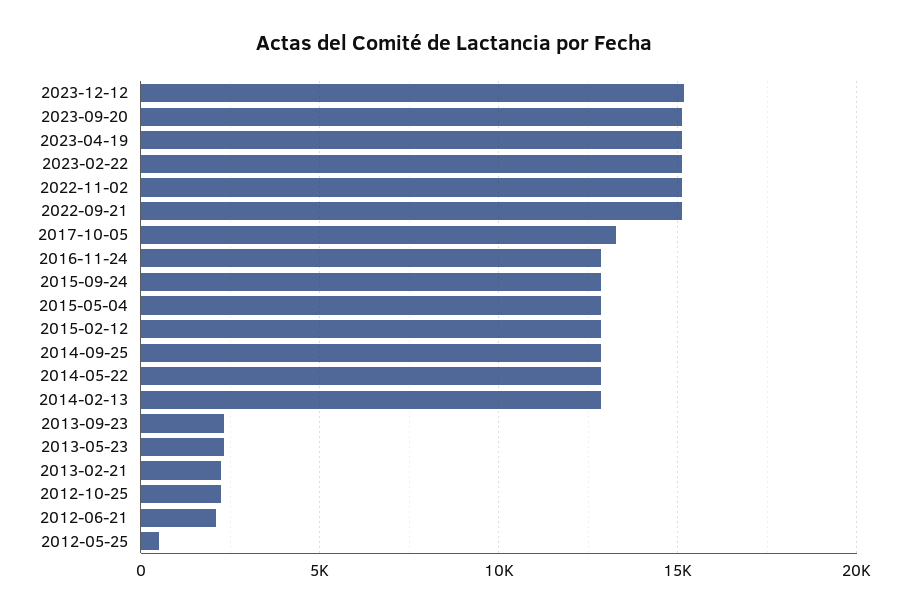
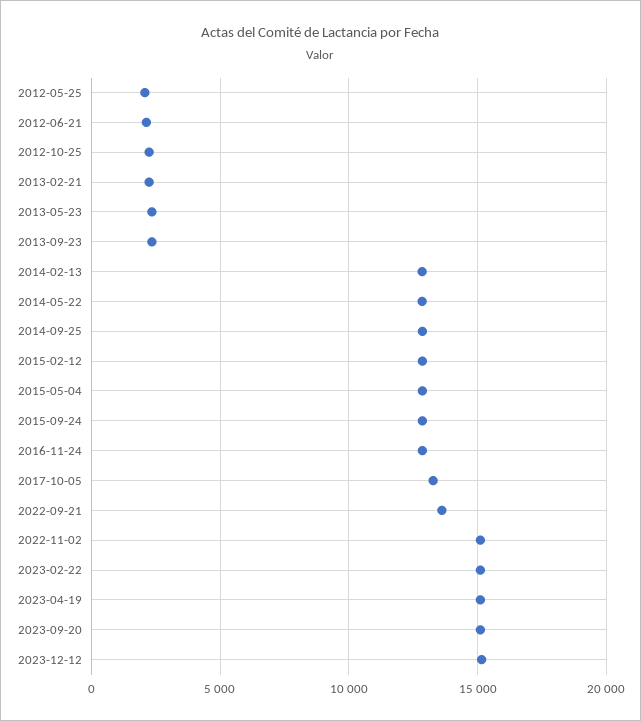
2022-09-21: 15000 -> 13500
2012-05-25: 500 -> 2000

